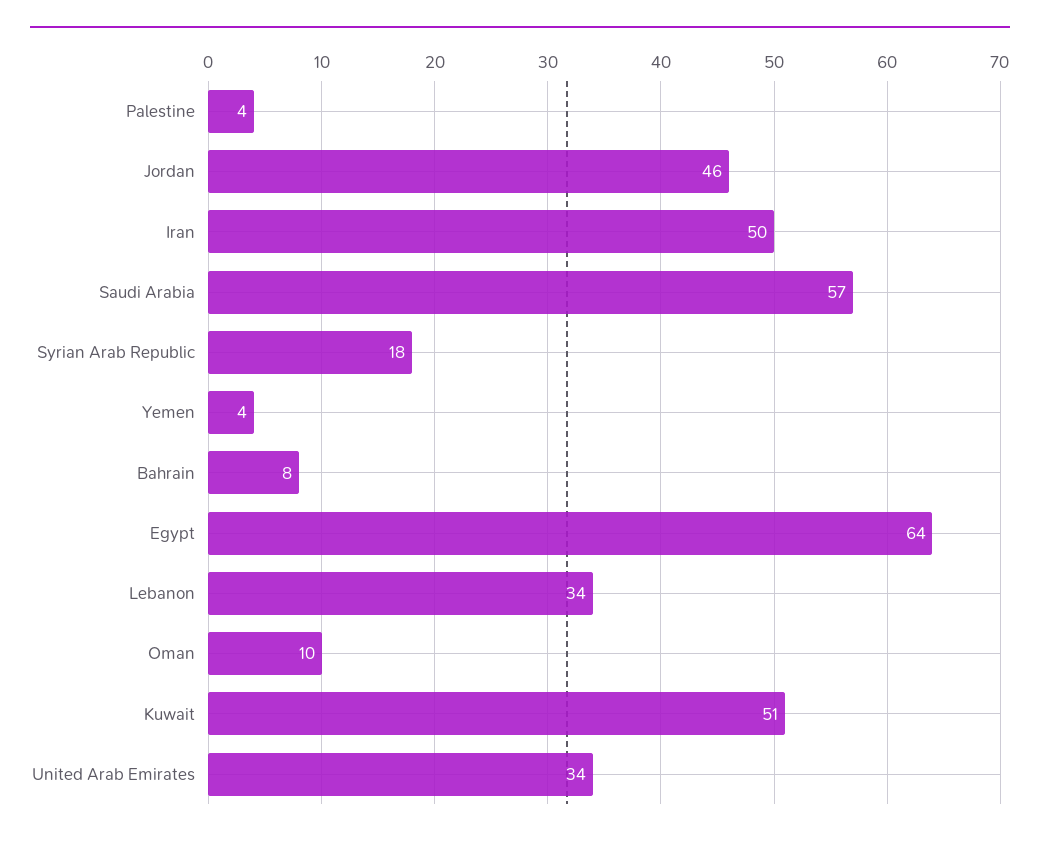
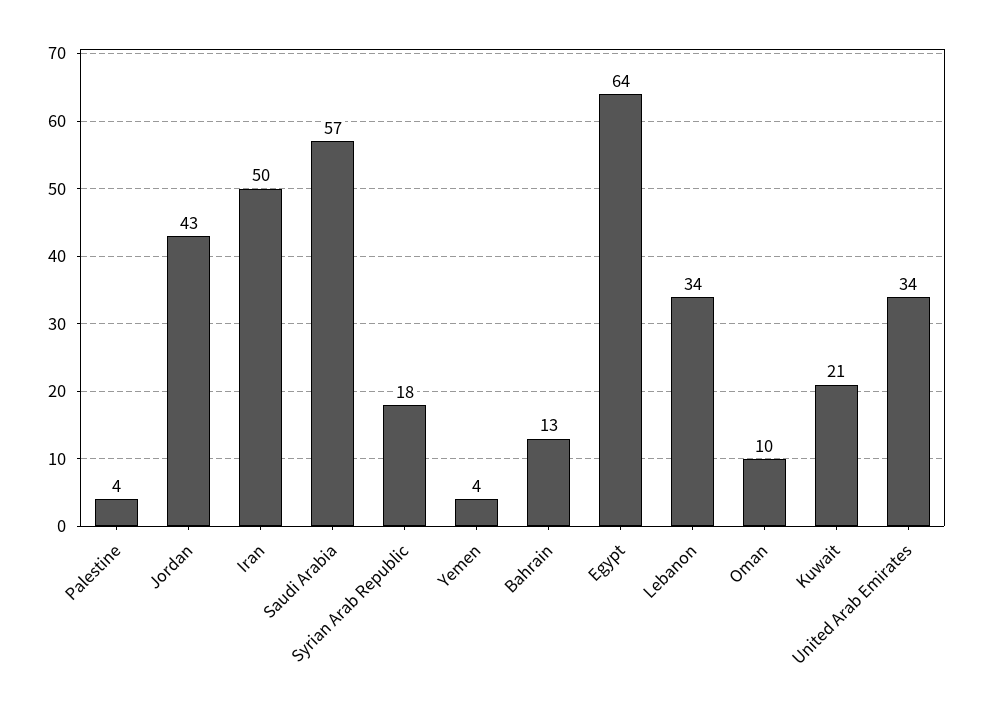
Jordan: 46 -> 43
Bahrain: 8 -> 13
Kuwait: 51 -> 21

